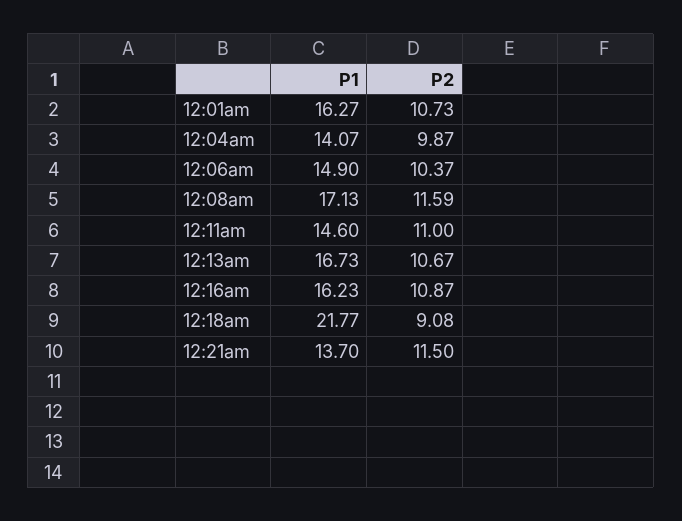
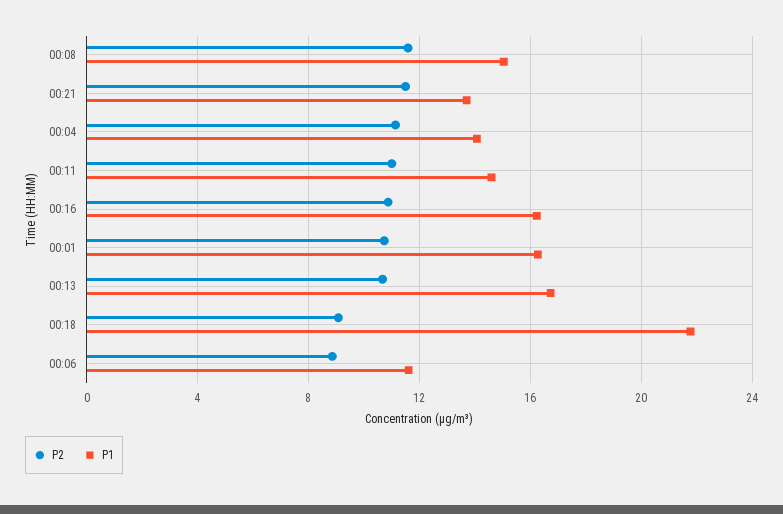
P2, 12:04am: 9.87 -> 11
P1, 12:06am: 14.9 -> 11.5
P2, 12:06am: 10.37 -> 9
P1, 12:08am: 17.13 -> 15

